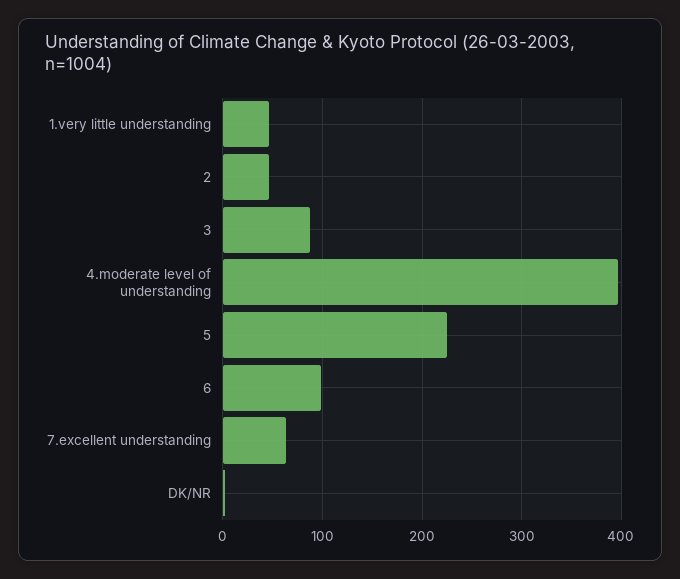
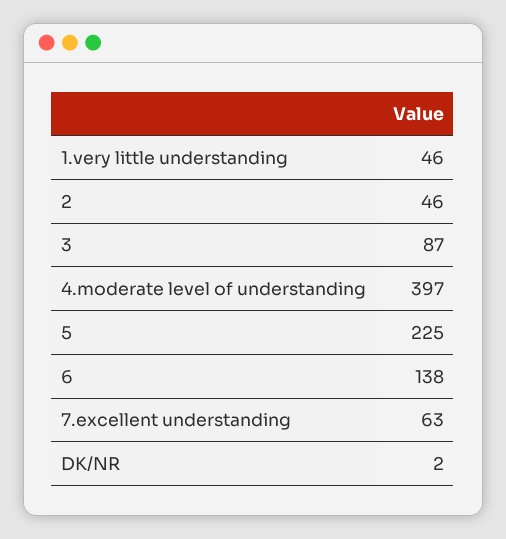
6: 100 -> 138

